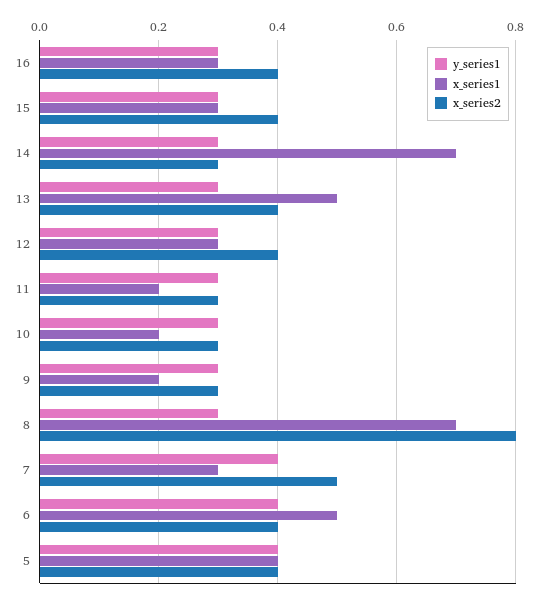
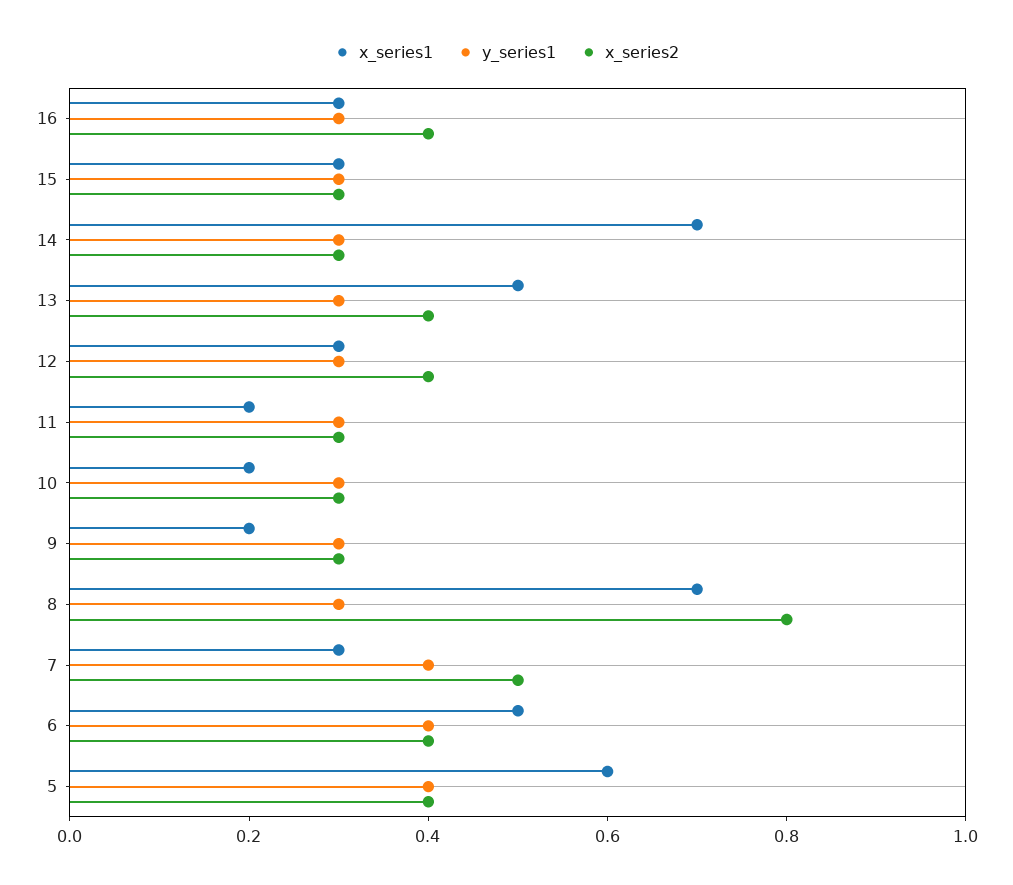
x_series2, 15: 0.4 -> 0.3
x_series1, 5: 0.4 -> 0.6

